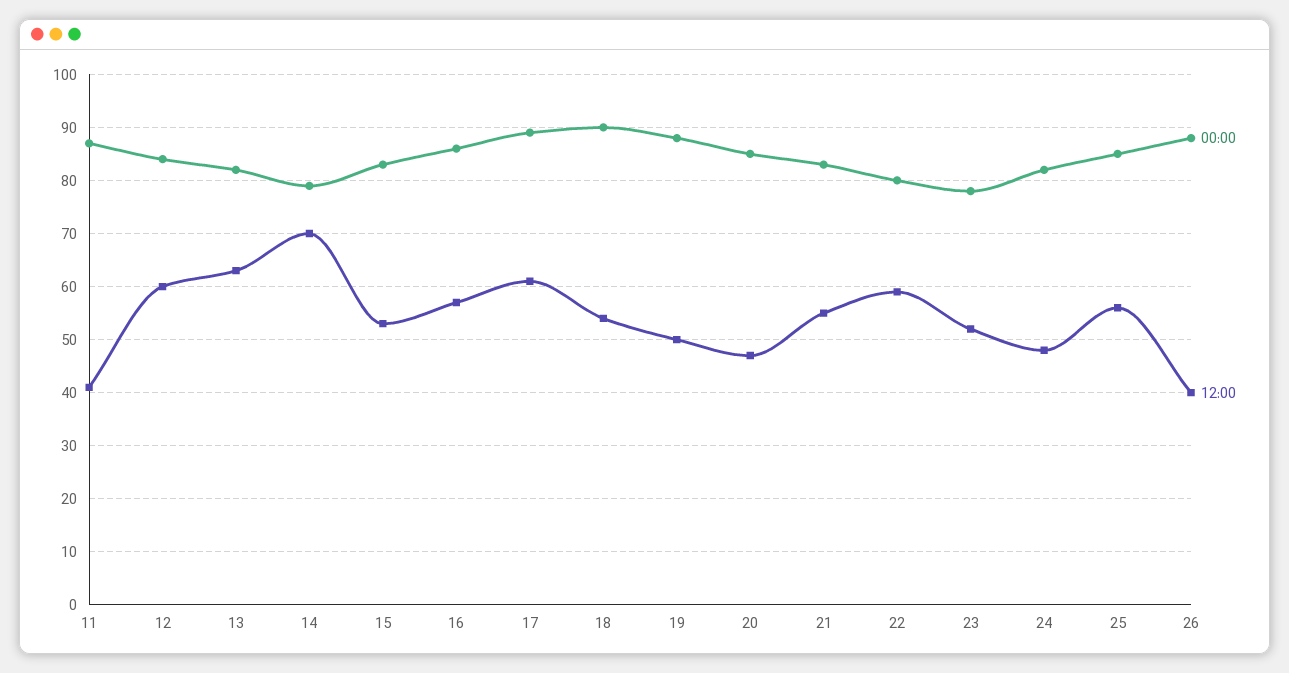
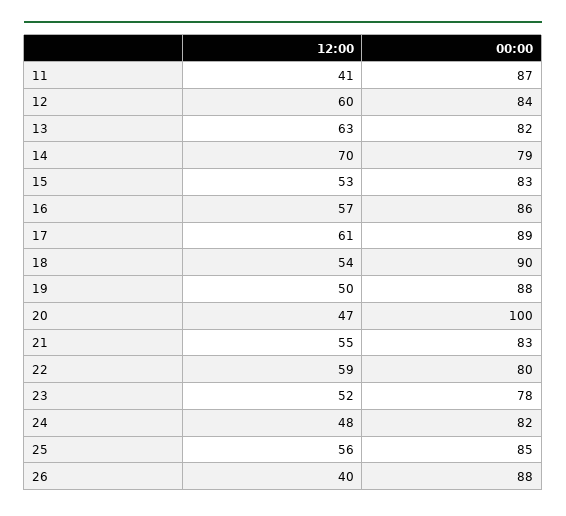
00:00, 20: 85 -> 100

